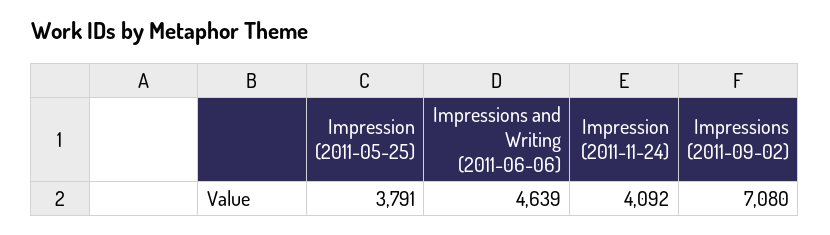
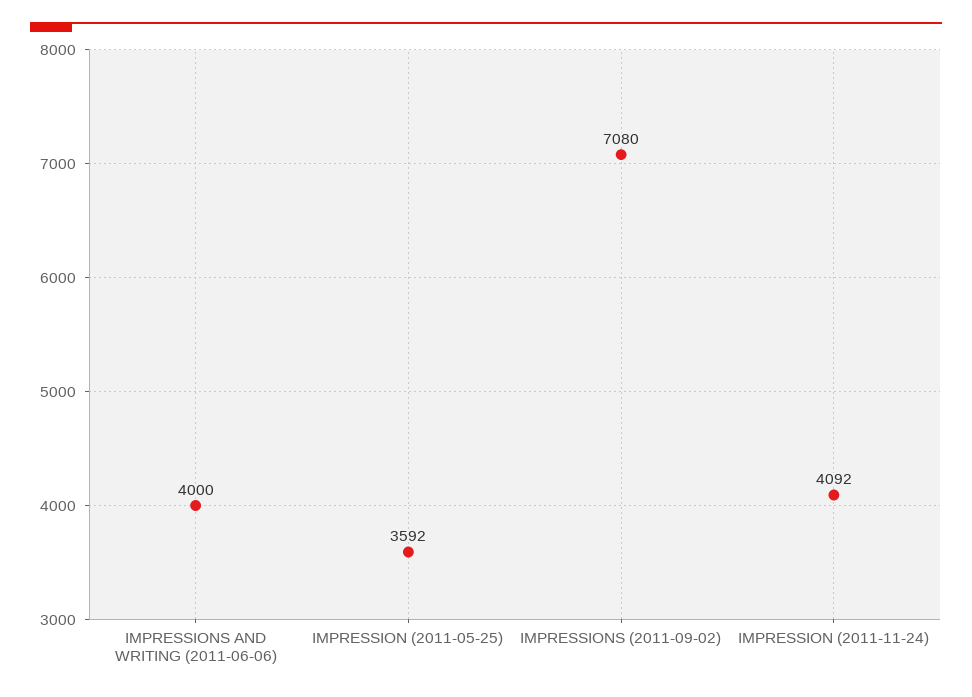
Impression (2011-05-25): 3791 -> 3592
Impressions and Writing (2011-06-06): 4639 -> 4000

